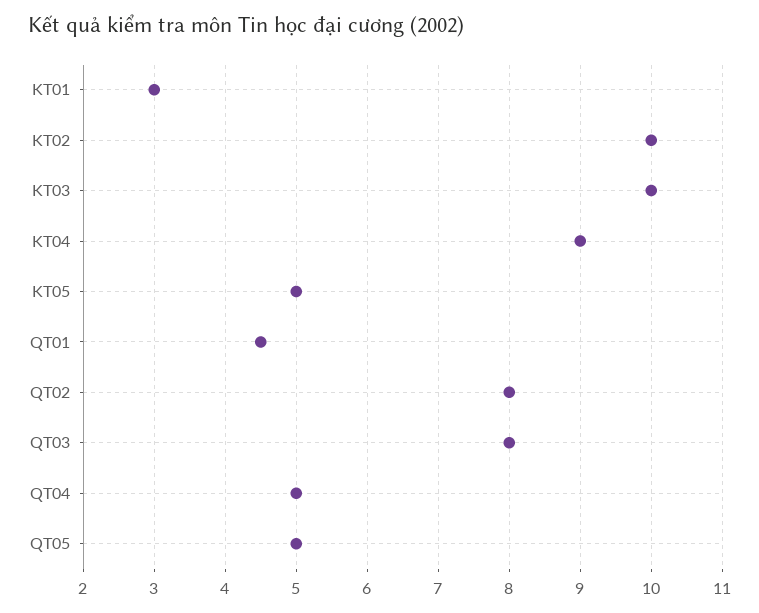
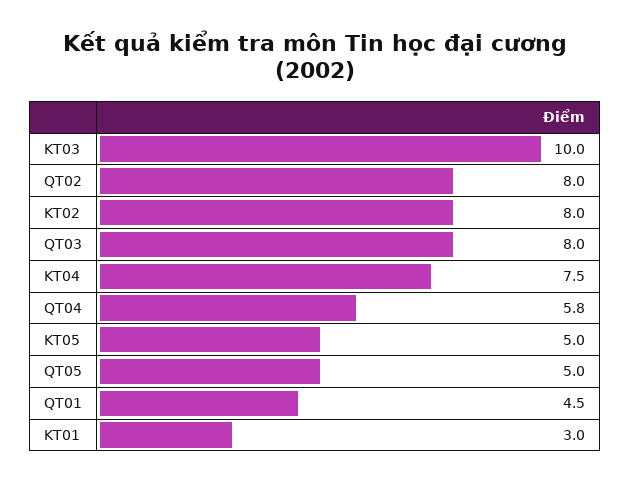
KT02: 10 -> 8
KT04: 9 -> 7.5
QT04: 5 -> 5.8

